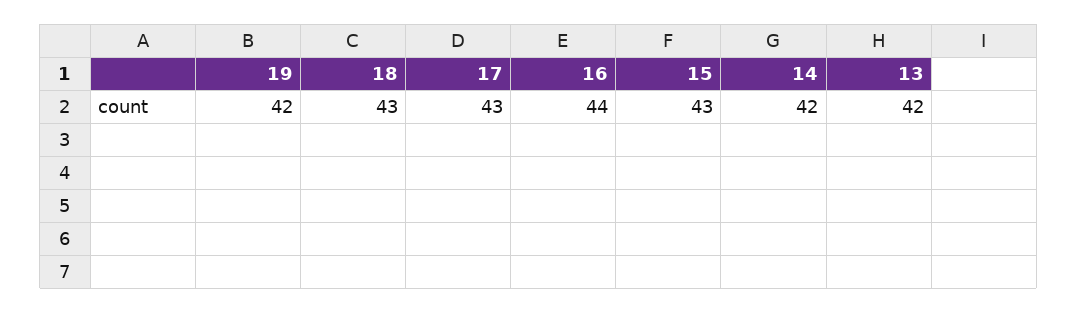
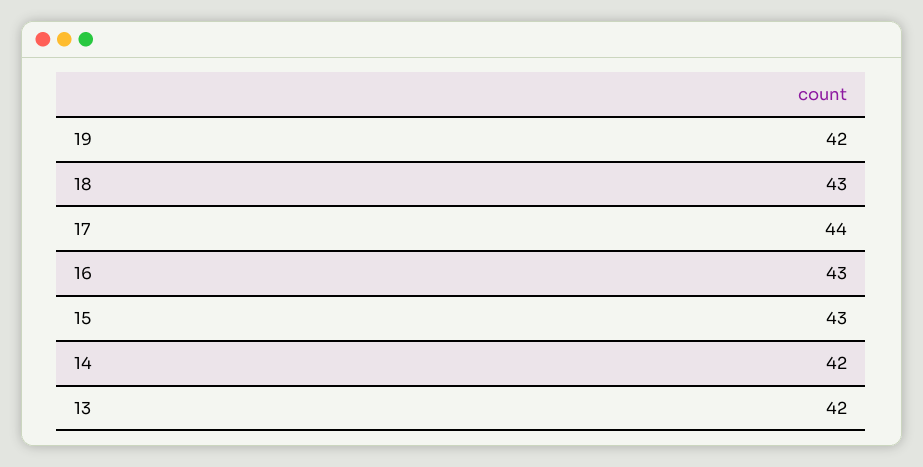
17: 43 -> 44
16: 44 -> 43

